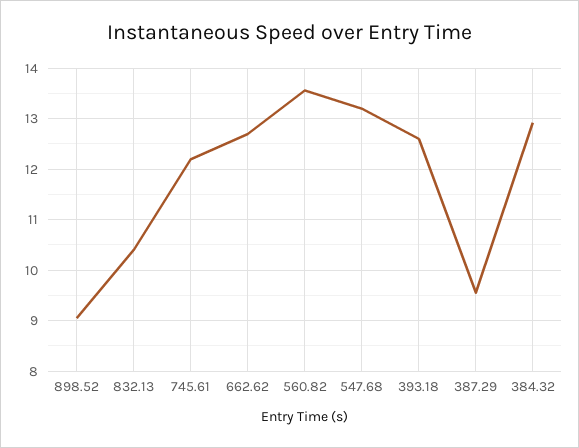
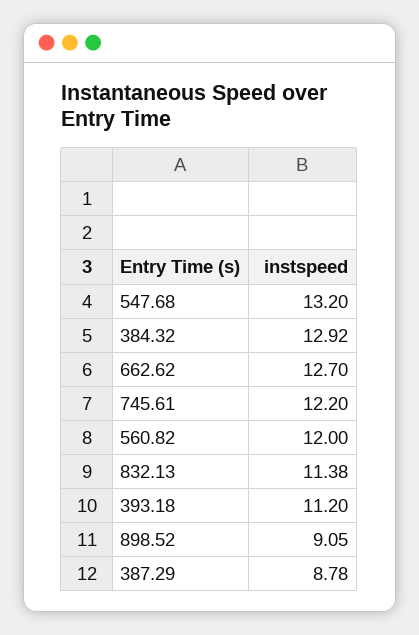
832.13: 10.4 -> 11.38
560.82: 13.6 -> 12
393.18: 12.6 -> 11.2
387.29: 9.6 -> 8.78

